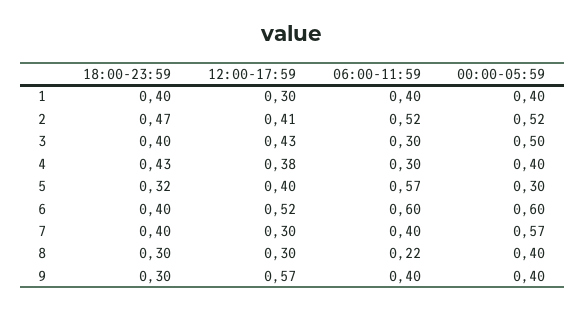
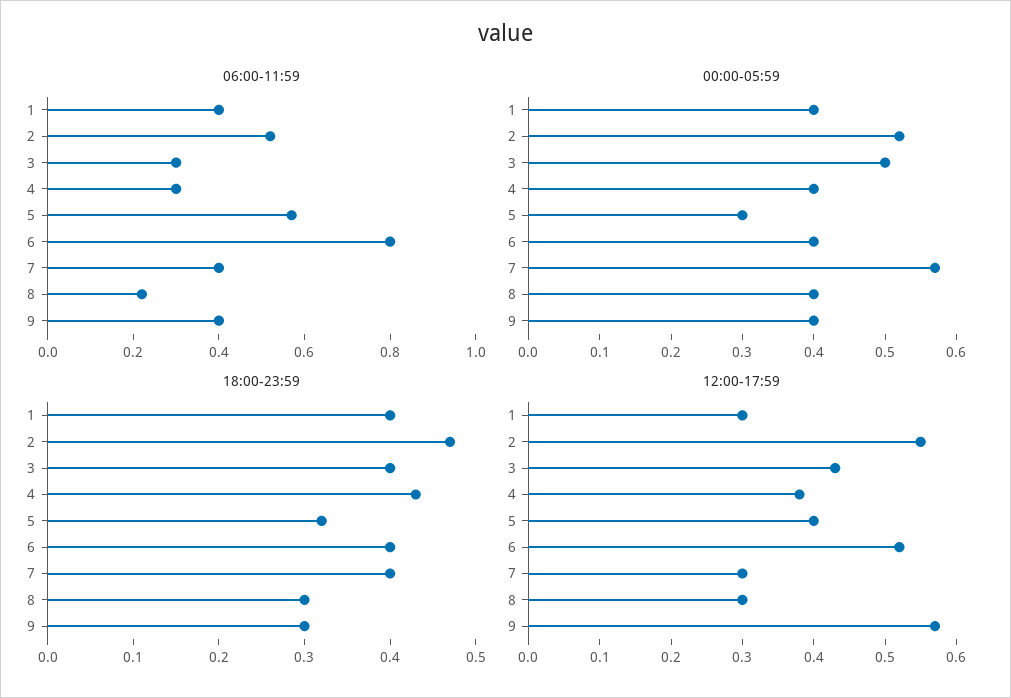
12:00-17:59, 2: 0.41 -> 0.55
06:00-11:59, 6: 0.6 -> 0.8
00:00-05:59, 6: 0.6 -> 0.4

